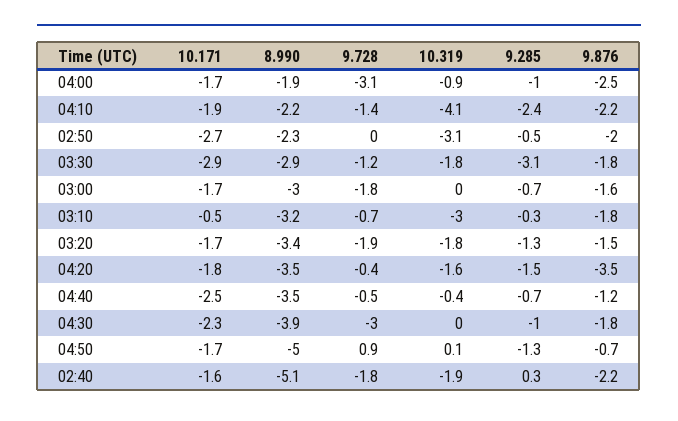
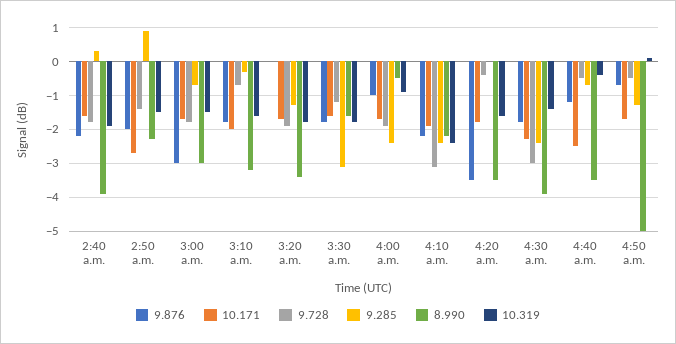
8.990, 04:00: -1.9 -> -0.5
9.728, 04:00: -3.1 -> -2
9.285, 04:00: -1 -> -2.5
9.876, 04:00: -2.5 -> -1
9.728, 04:10: -1.4 -> -3
10.319, 04:10: -4.1 -> -2.5
9.728, 02:50: 0 -> -1.5
10.319, 02:50: -3.1 -> -1.5
9.285, 02:50: -0.5 -> 1
10.171, 03:30: -2.9 -> -1.5
8.990, 03:30: -2.9 -> -1.5
10.319, 03:00: 0 -> -1.5
9.876, 03:00: -1.6 -> -3
10.171, 03:10: -0.5 -> -2
10.319, 03:10: -3 -> -1.5
9.876, 03:20: -1.5 -> 0
9.285, 04:20: -1.5 -> 0
10.319, 04:30: 0 -> -1.5
9.285, 04:30: -1 -> -2.5
9.728, 04:50: 0.9 -> -0.5
8.990, 02:40: -5.1 -> -4

